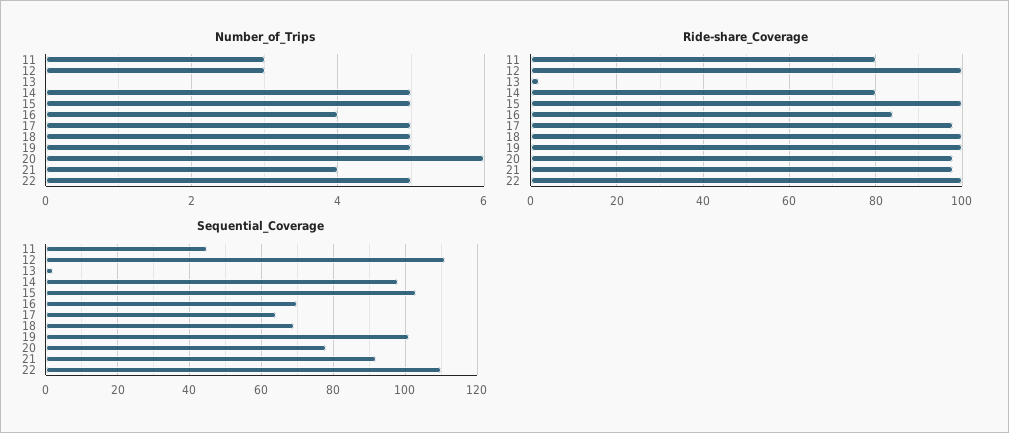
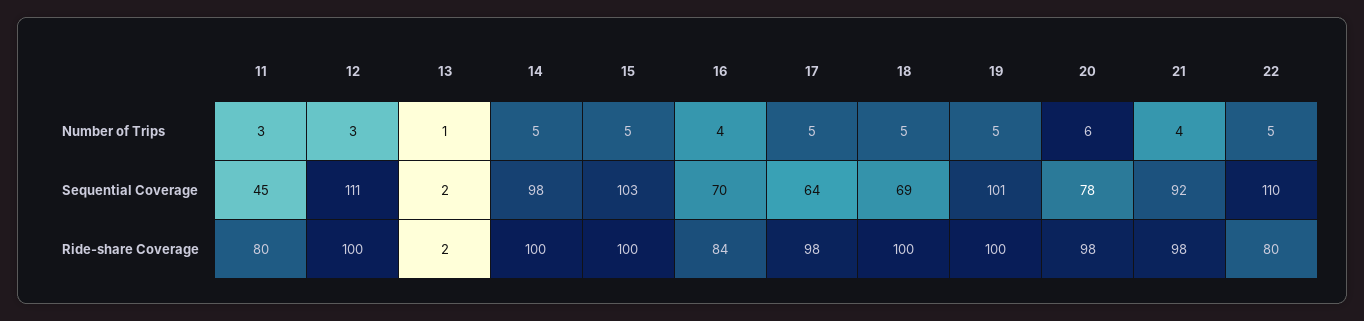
Number_of_Trips, 13: 0 -> 1
Ride-share_Coverage, 14: 80 -> 100
Ride-share_Coverage, 22: 100 -> 80

